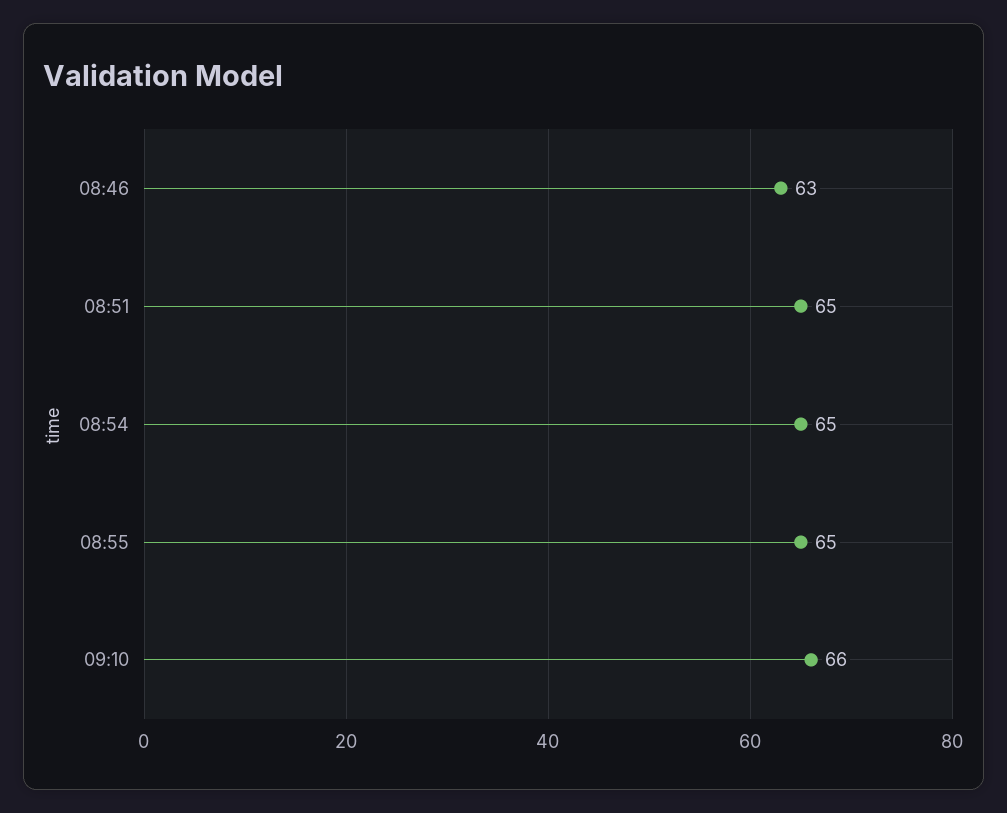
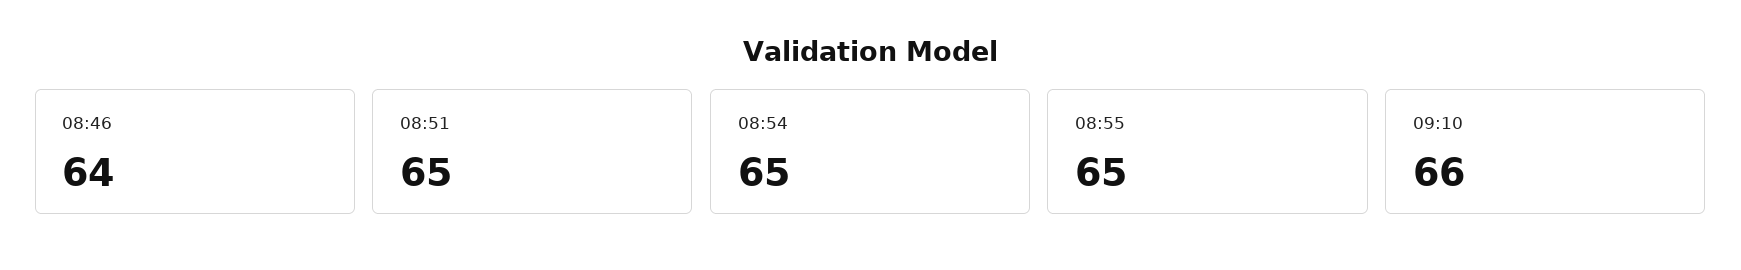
08:46: 63 -> 64

